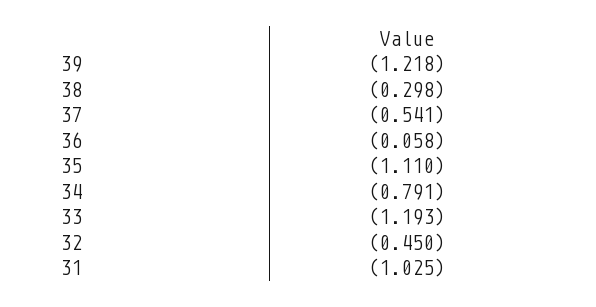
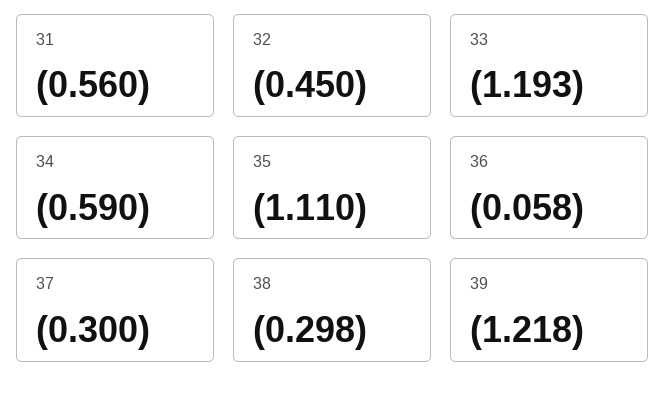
37: -0.541 -> -0.3
34: -0.791 -> -0.59
31: -1.025 -> -0.56

